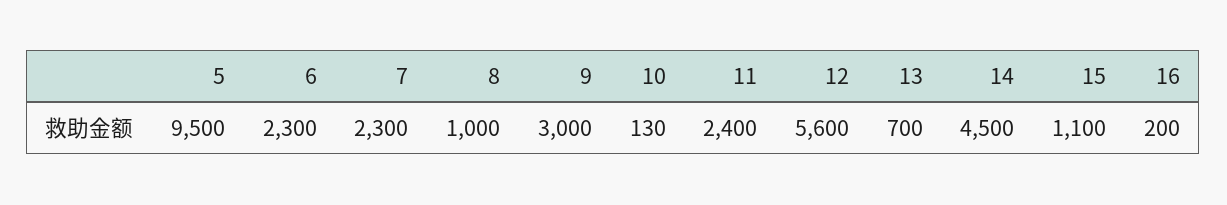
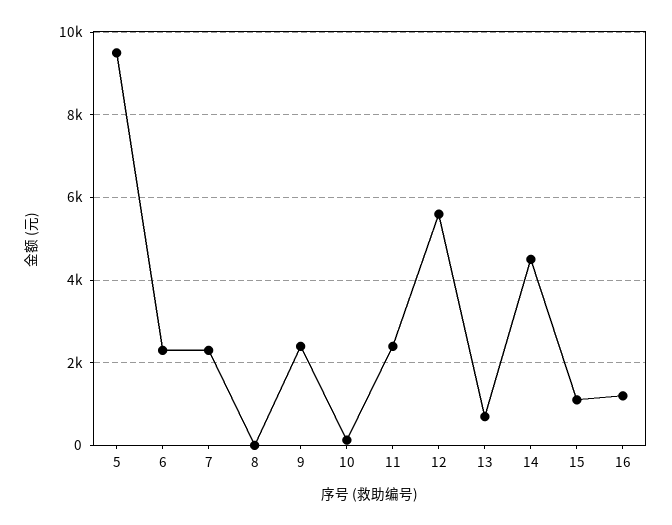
8: 1000 -> 0
9: 3000 -> 2400
16: 200 -> 1200

